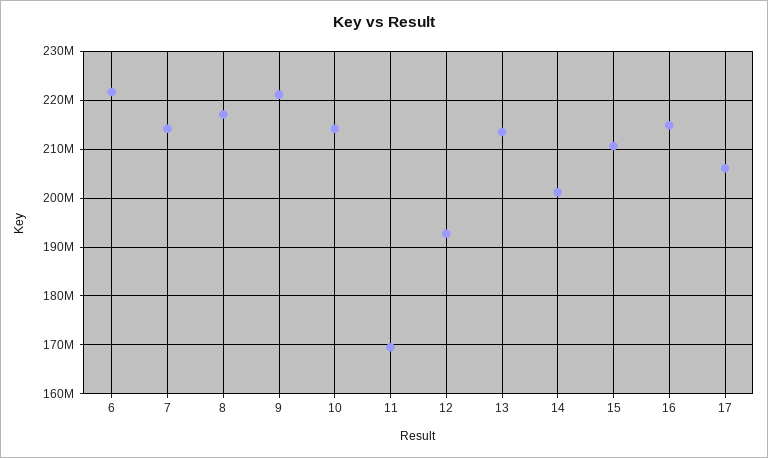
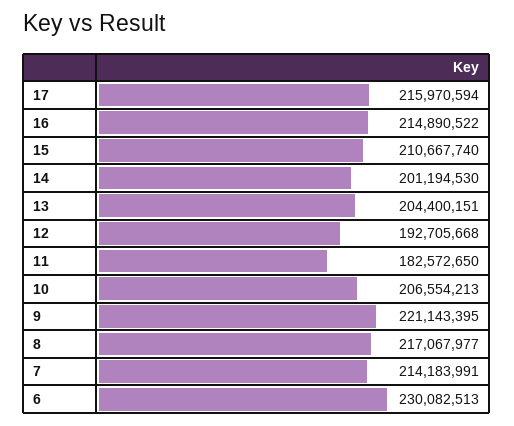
6: 222000000 -> 230082513
10: 214000000 -> 206554213
11: 170000000 -> 182572650
13: 214000000 -> 204400151
17: 206000000 -> 215970594

